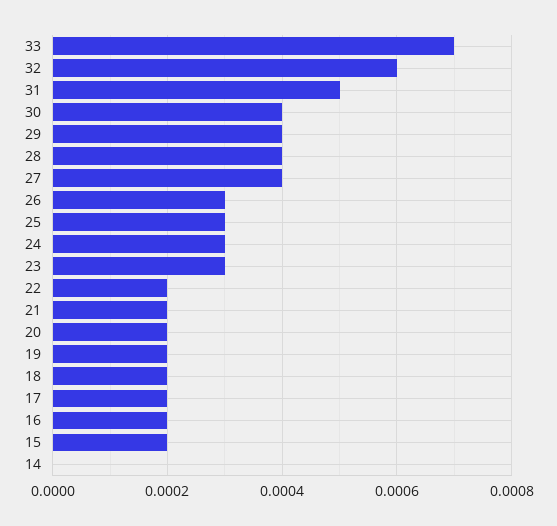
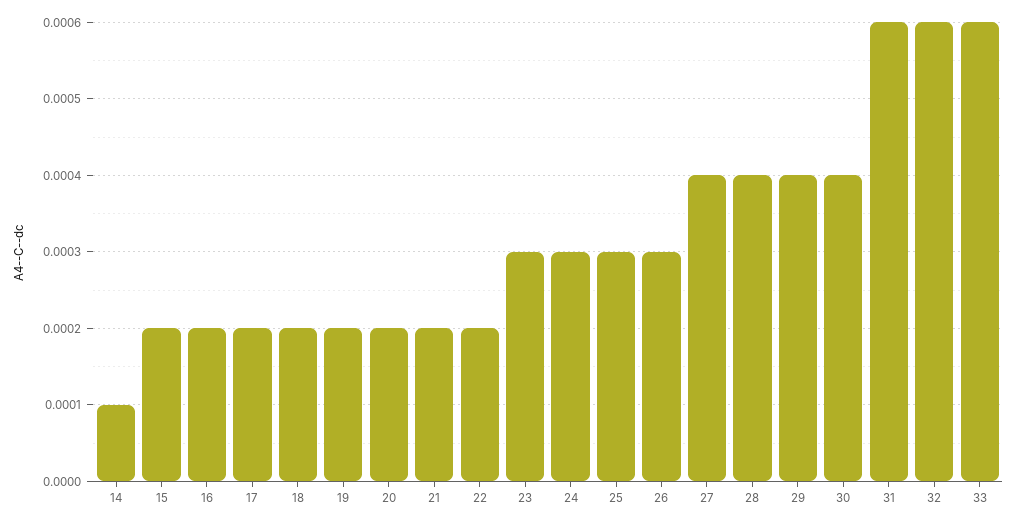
33: 0.0007 -> 0.0006
31: 0.0005 -> 0.0006
14: 0 -> 0.0001

